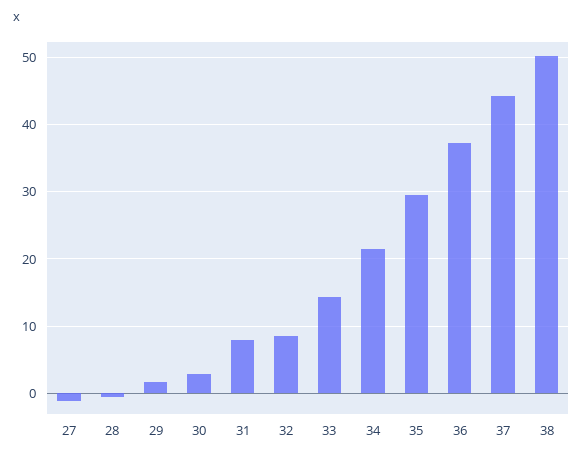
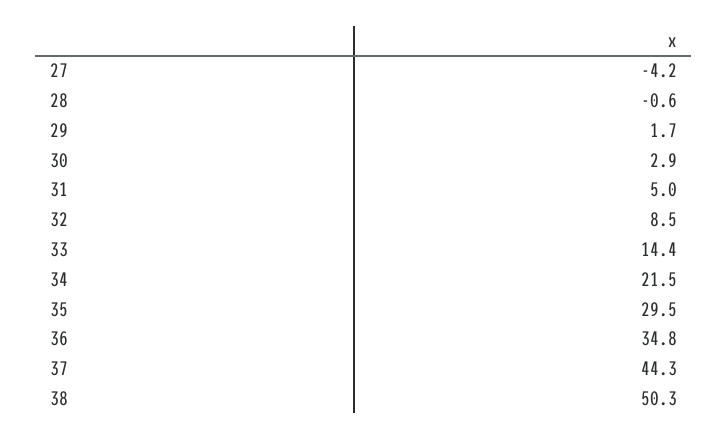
27: -1 -> -4.2
31: 8 -> 5
36: 37 -> 34.8

